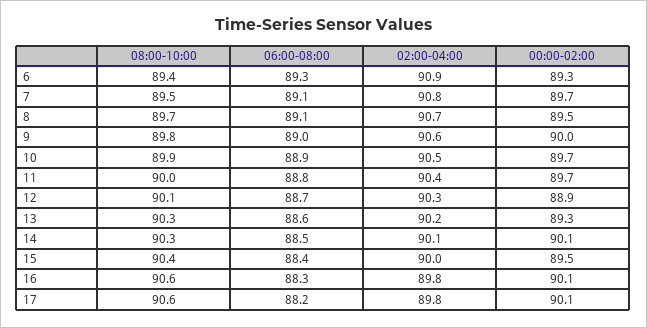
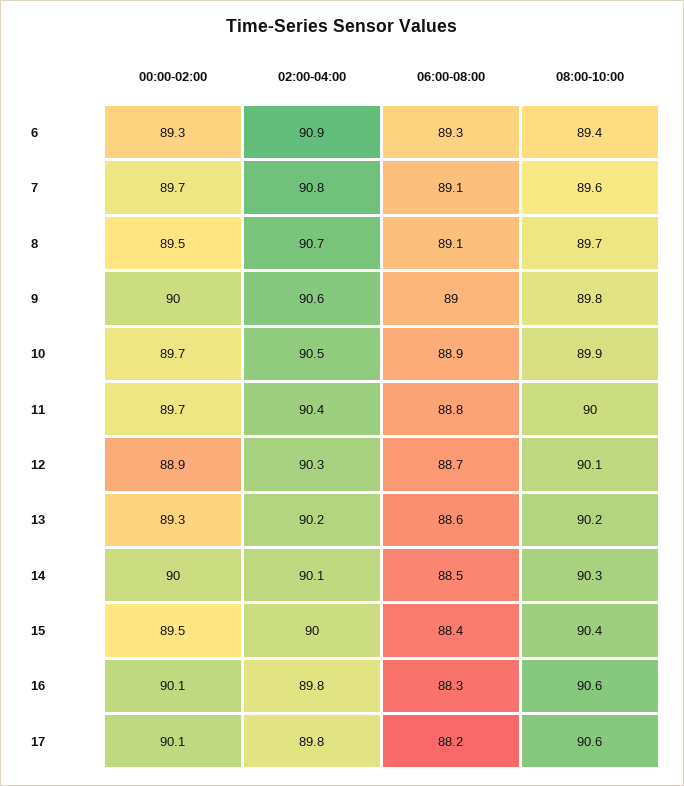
08:00-10:00, 7: 89.5 -> 89.6
08:00-10:00, 13: 90.3 -> 90.2
00:00-02:00, 14: 90.1 -> 90

